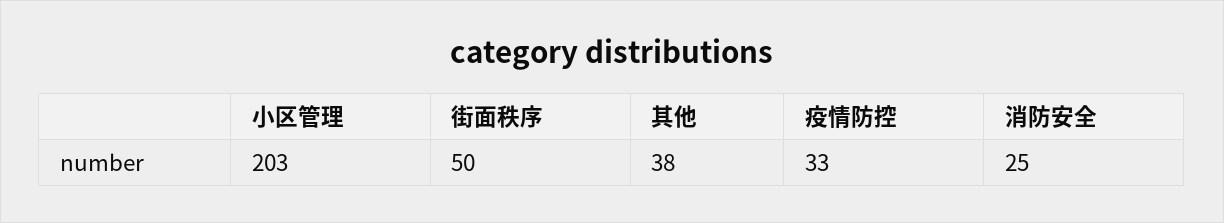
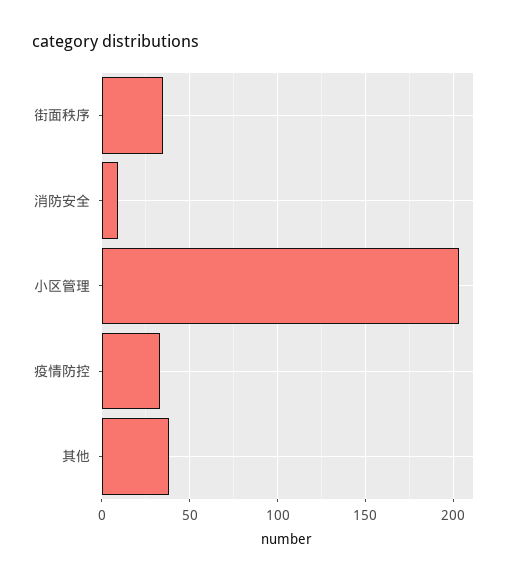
街面秩序: 50 -> 35
消防安全: 25 -> 10

